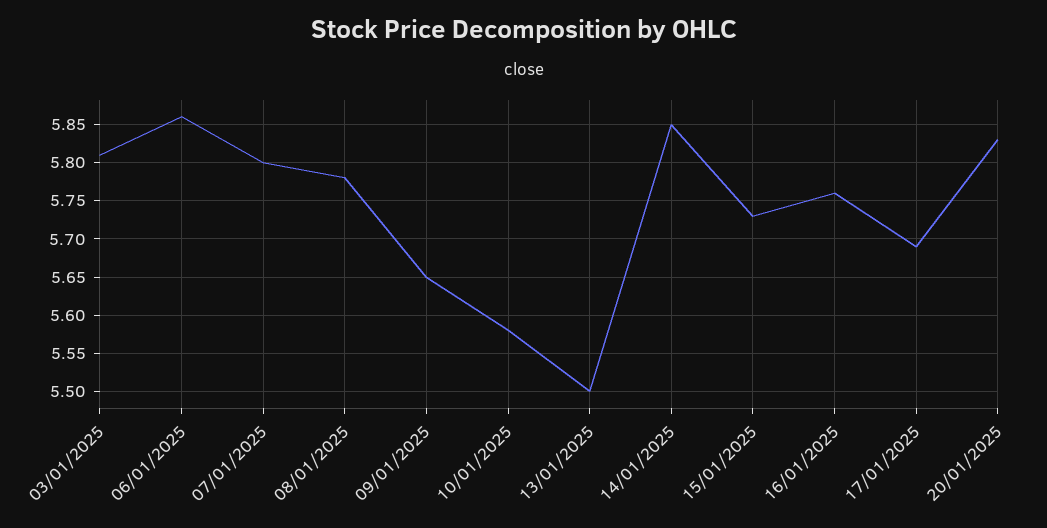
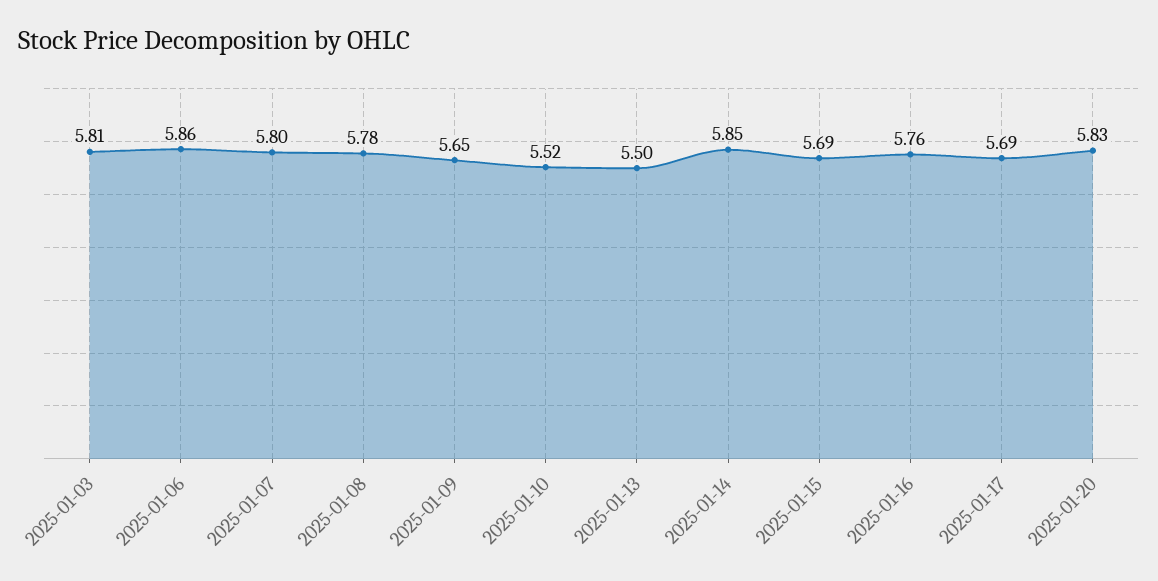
10/01/2025: 5.58 -> 5.52
15/01/2025: 5.73 -> 5.69

